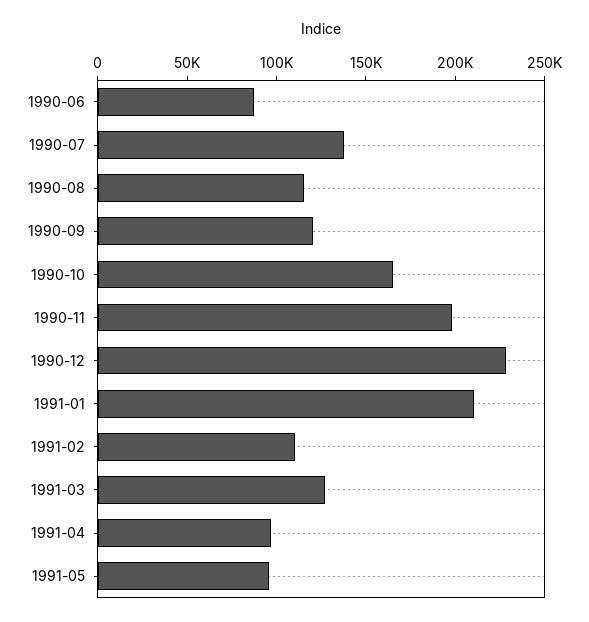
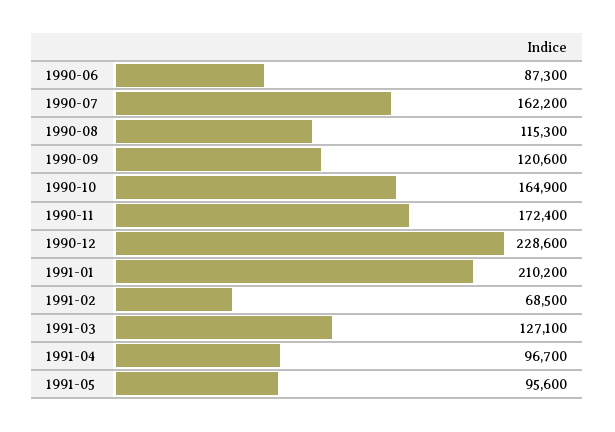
1990-07: 140000 -> 162200
1990-11: 200000 -> 172400
1991-02: 110000 -> 68500

